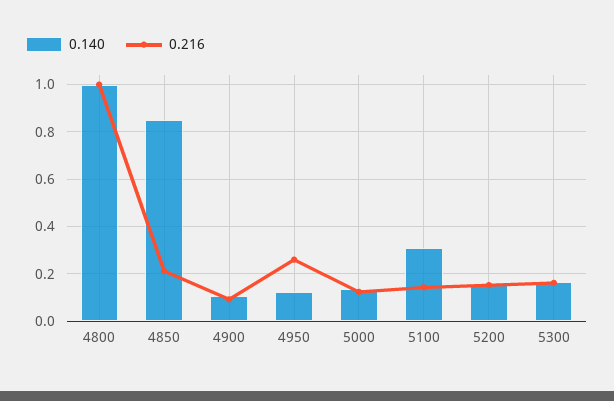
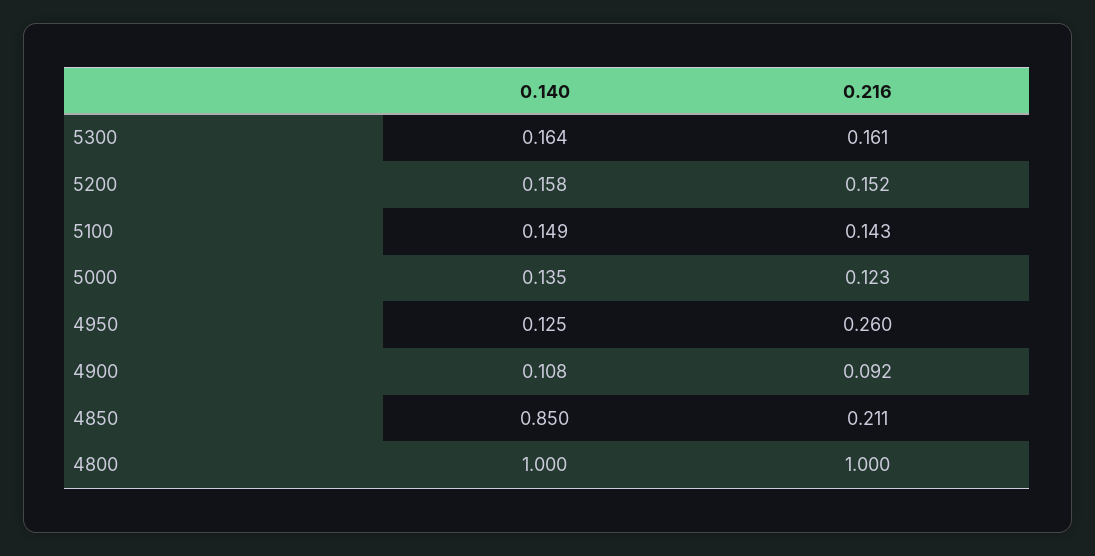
0.140, 5100: 0.3 -> 0.149

